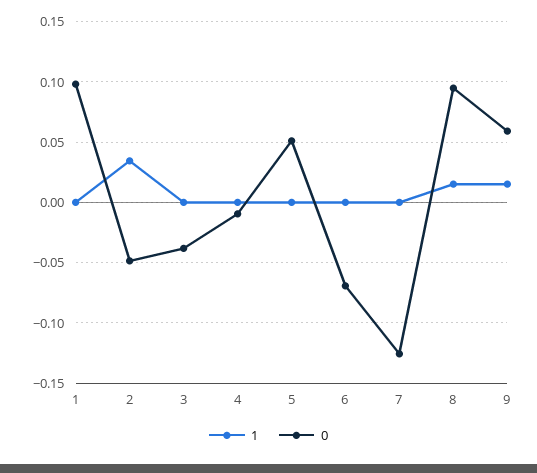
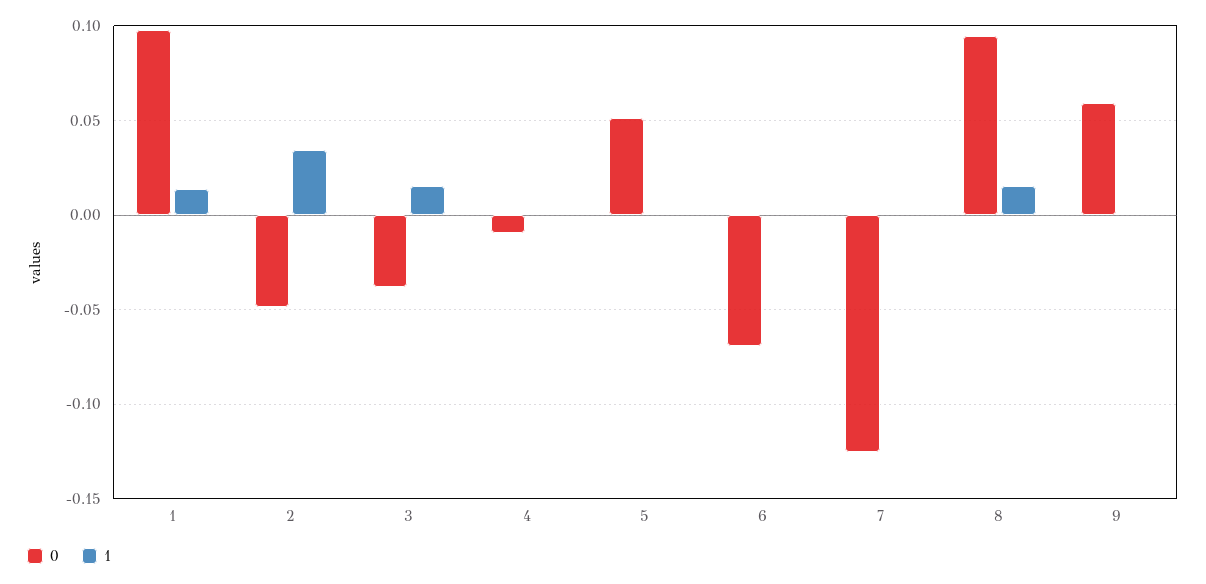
1, 1: 0 -> 0.015
1, 3: 0 -> 0.015
1, 9: 0.015 -> 0

